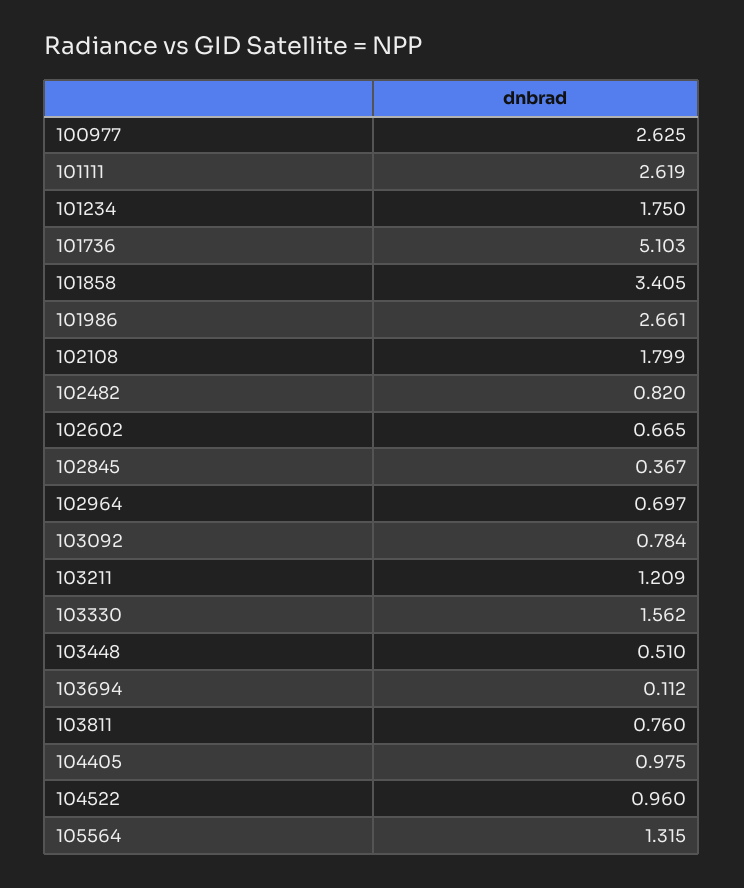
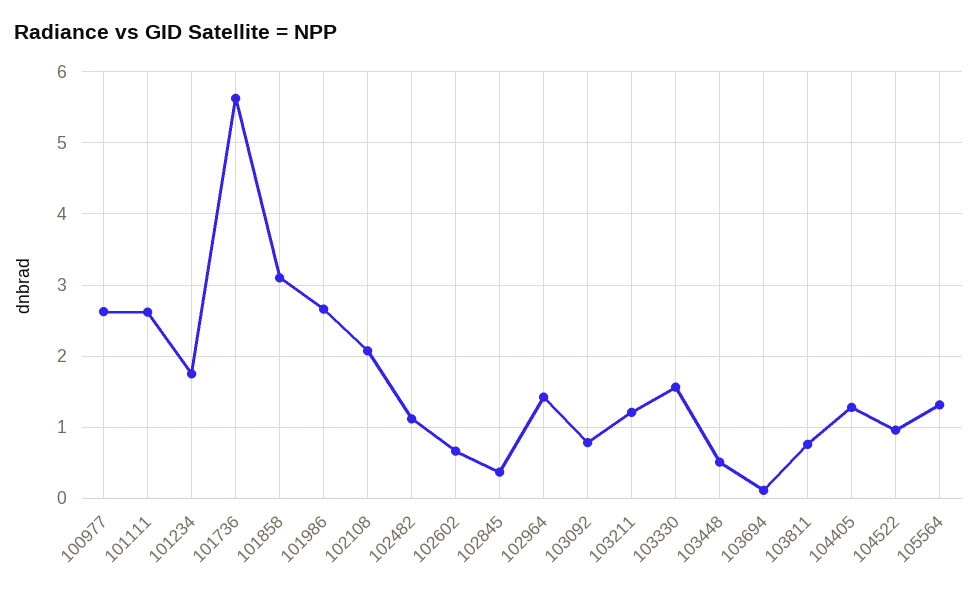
101736: 5.103 -> 5.6
101858: 3.405 -> 3.1
102108: 1.799 -> 2.1
102482: 0.82 -> 1.1
102964: 0.697 -> 1.4
104405: 0.975 -> 1.3

